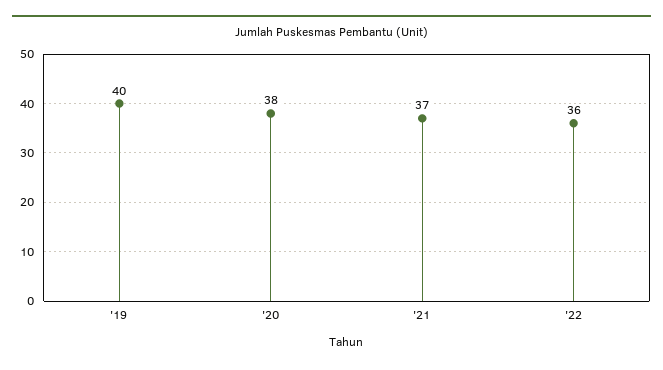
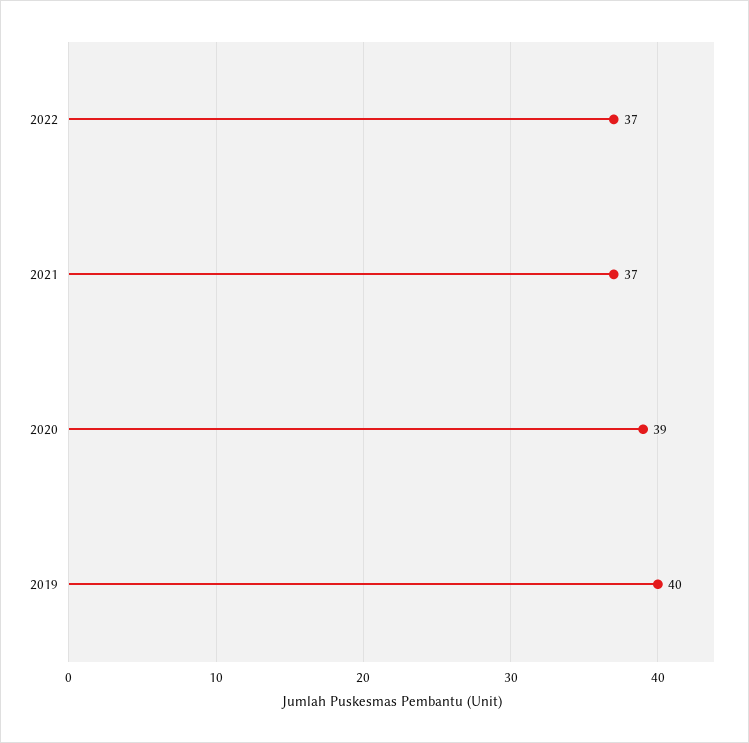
'20: 38 -> 39
'22: 36 -> 37

